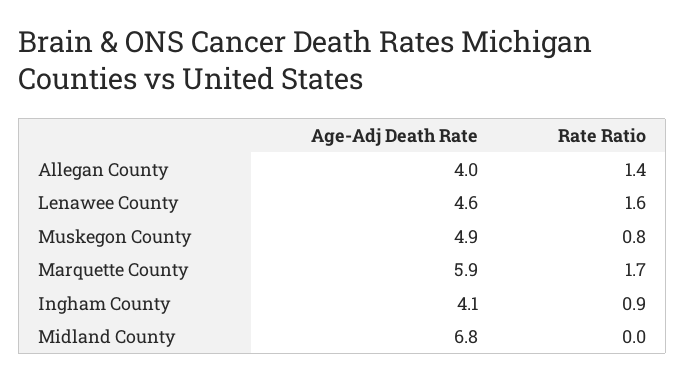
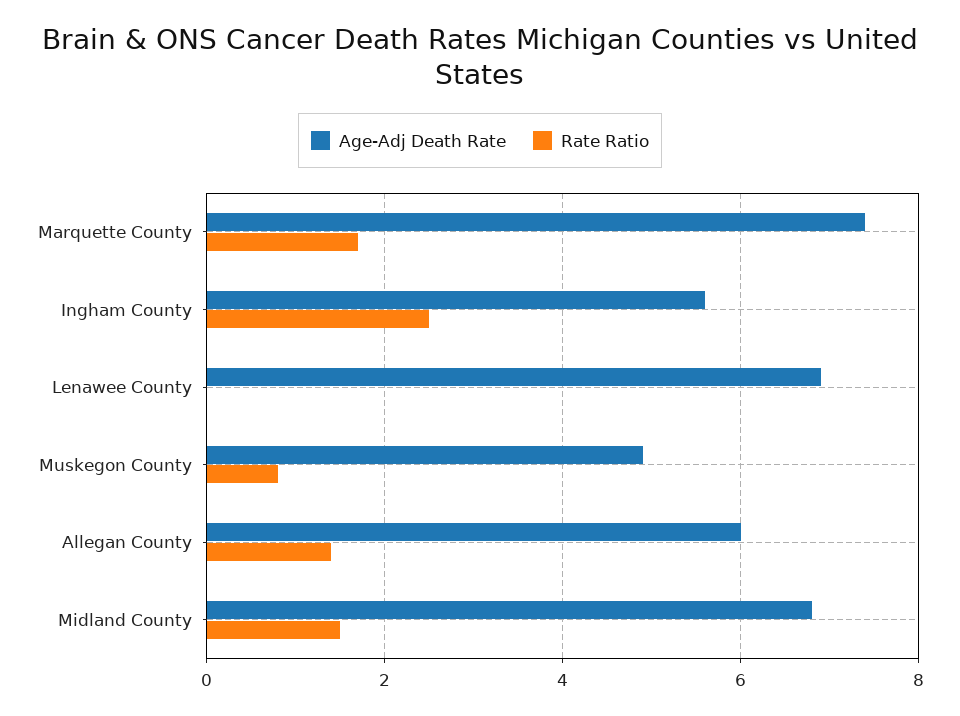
Age-Adj Death Rate, Allegan County: 4 -> 6
Age-Adj Death Rate, Lenawee County: 4.6 -> 7
Rate Ratio, Lenawee County: 1.6 -> 0
Age-Adj Death Rate, Marquette County: 5.9 -> 7.5
Age-Adj Death Rate, Ingham County: 4.1 -> 5.5
Rate Ratio, Ingham County: 0.9 -> 2.5
Rate Ratio, Midland County: 0 -> 1.5

